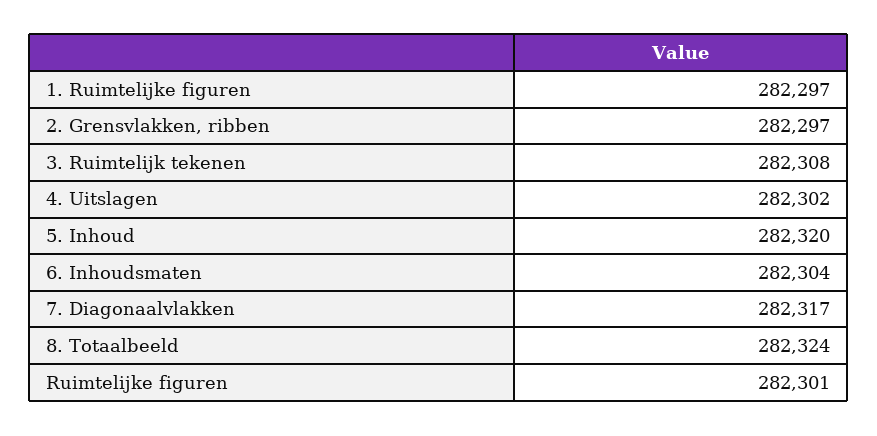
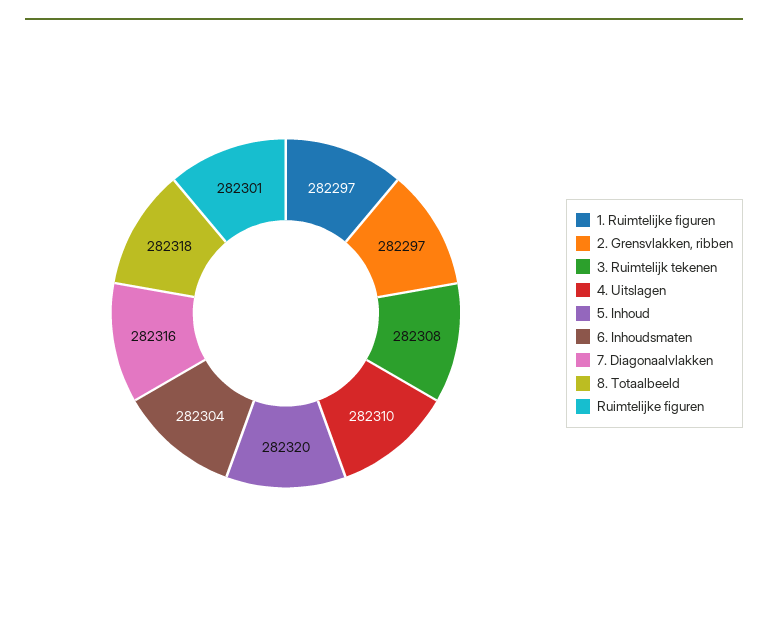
4. Uitslagen: 282302 -> 282310
7. Diagonaalvlakken: 282317 -> 282316
8. Totaalbeeld: 282324 -> 282318

